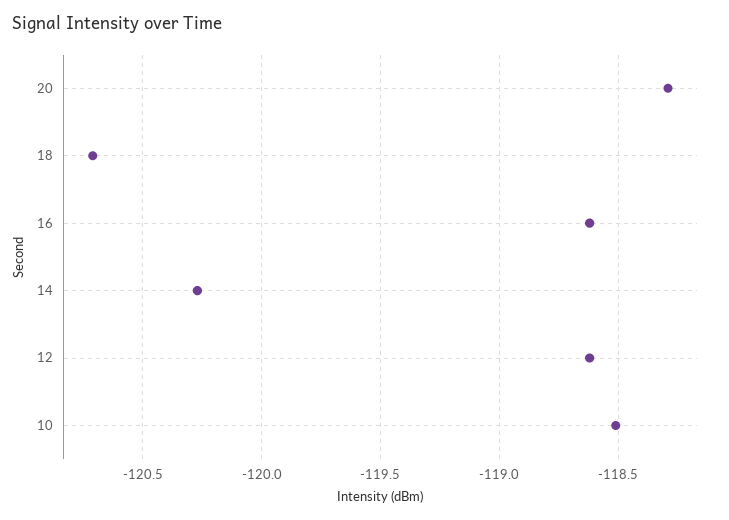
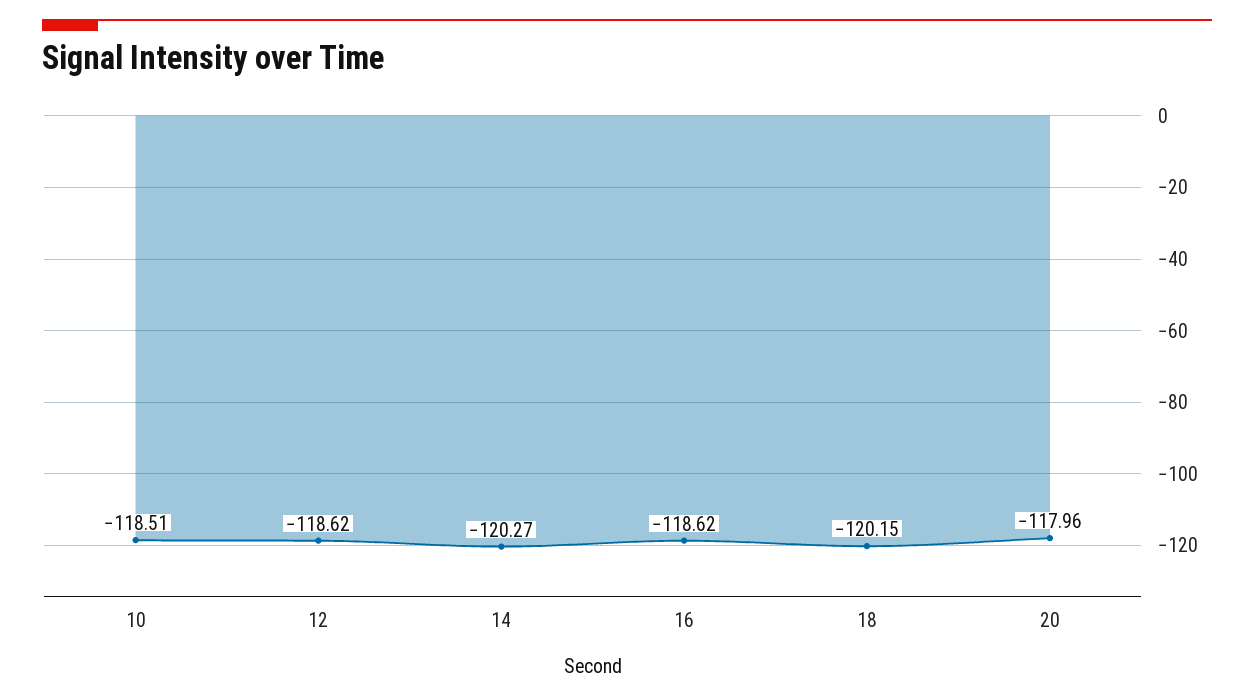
20: -118.3 -> -117.96
18: -120.7 -> -120.15

